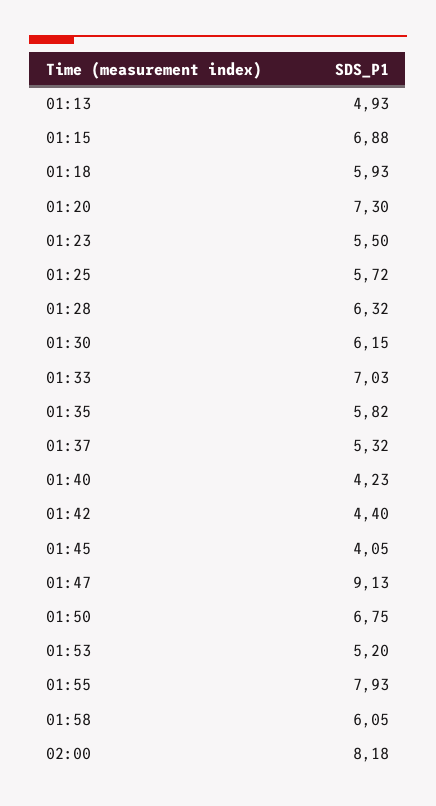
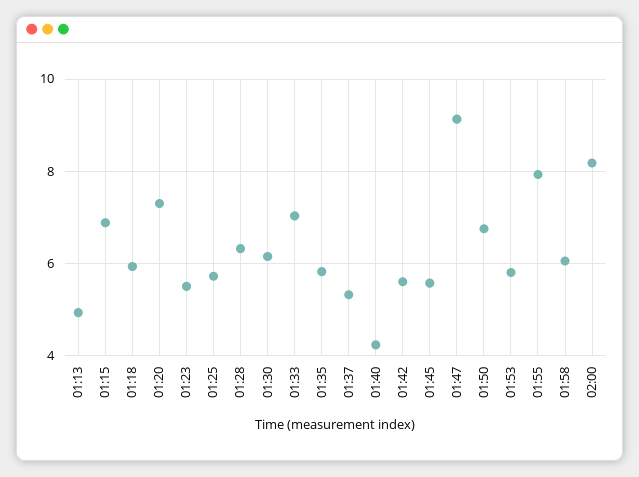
01:42: 4.4 -> 5.6
01:45: 4.05 -> 5.6
01:53: 5.2 -> 5.8

